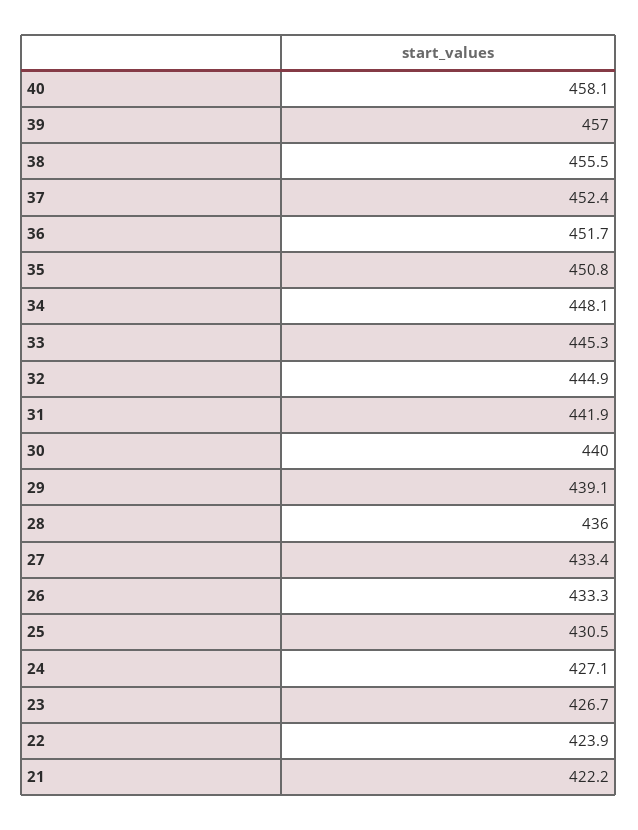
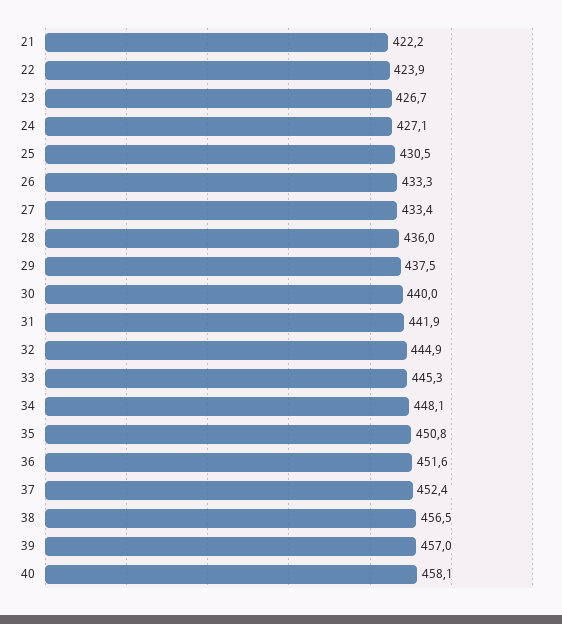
38: 455.5 -> 456.5
36: 451.7 -> 451.6
29: 439.1 -> 437.5

